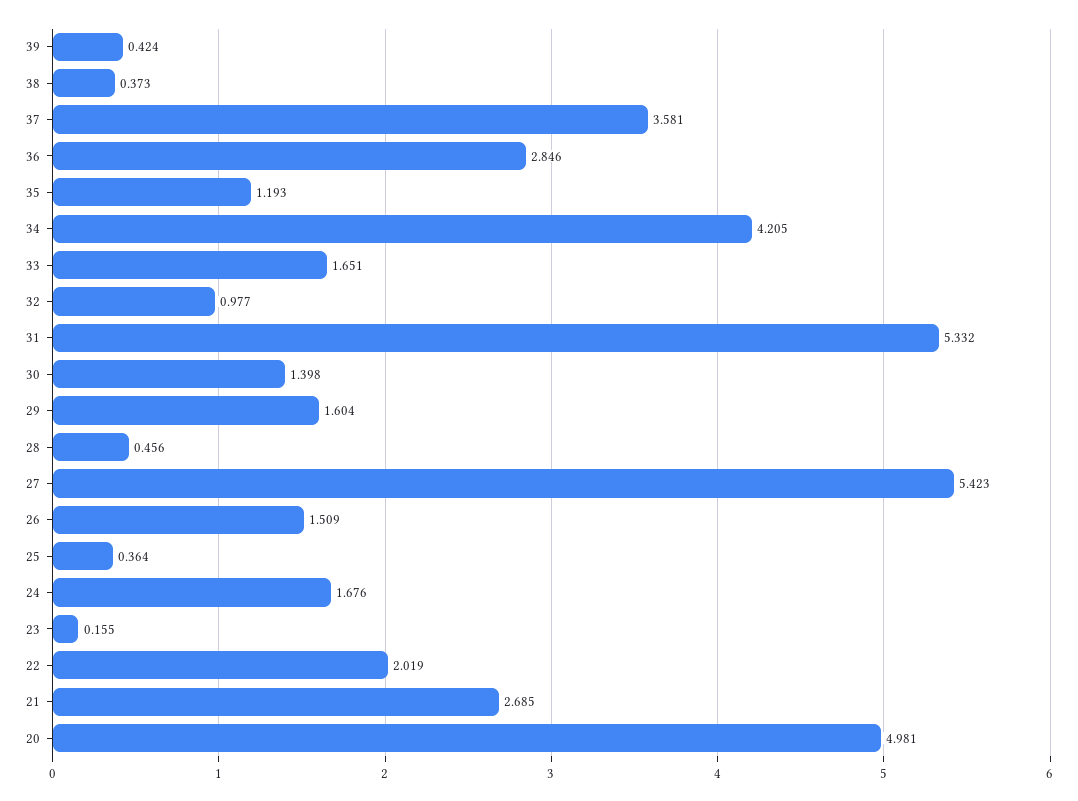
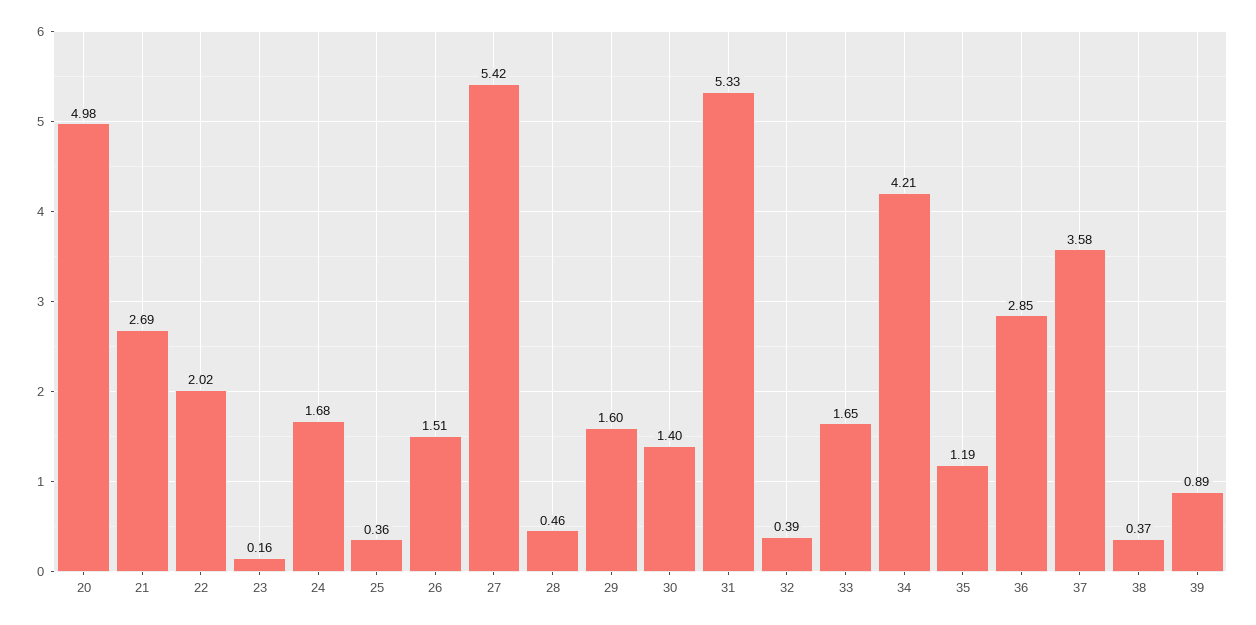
39: 0.424 -> 0.89
32: 0.977 -> 0.39

